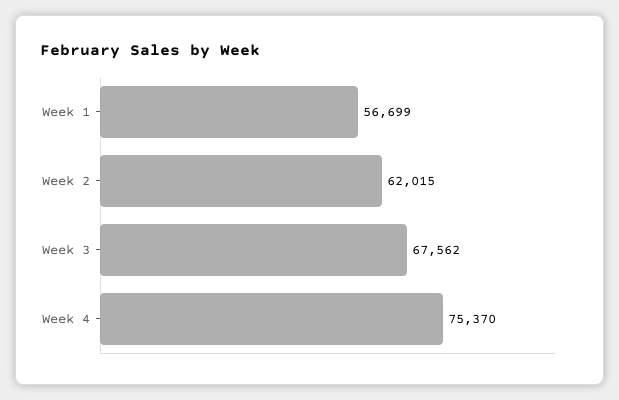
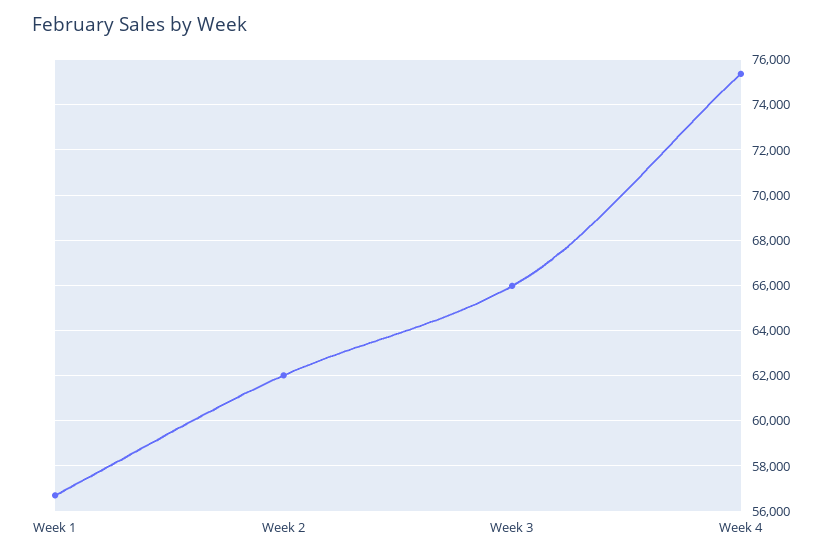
Week 3: 67562 -> 66000

